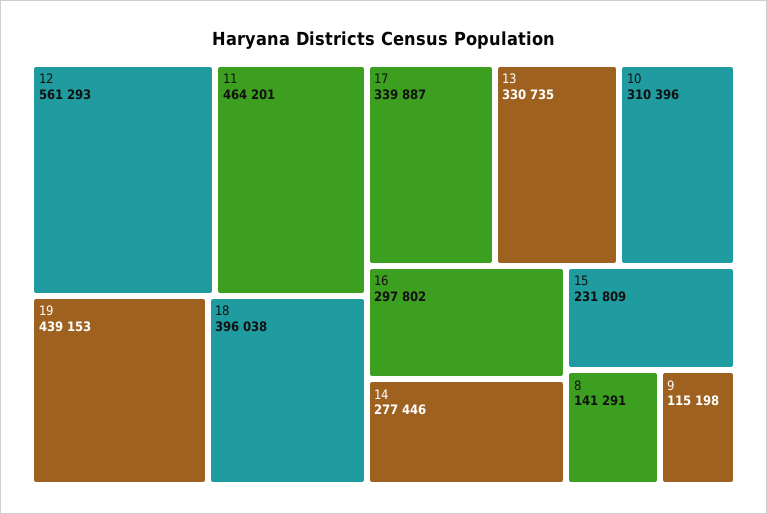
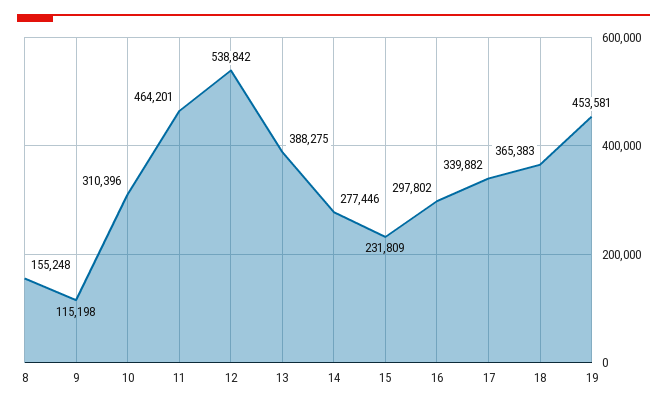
12: 561293 -> 538842
19: 439153 -> 453581
18: 396038 -> 365383
17: 339887 -> 339882
13: 330735 -> 388275
8: 141291 -> 155248

